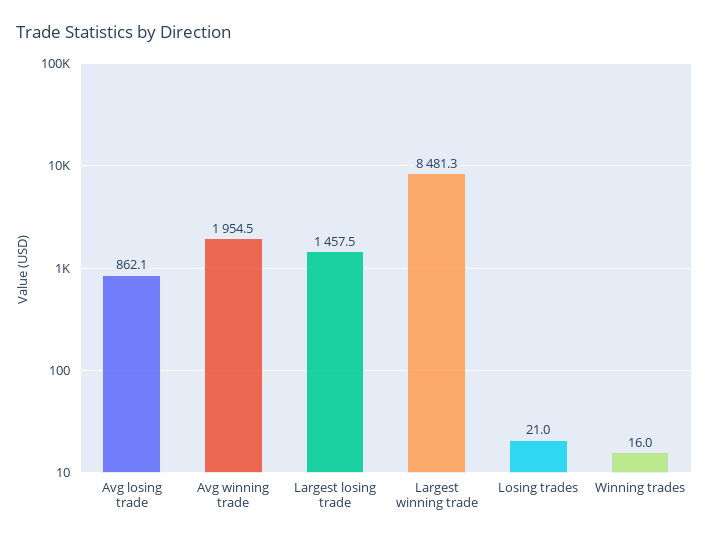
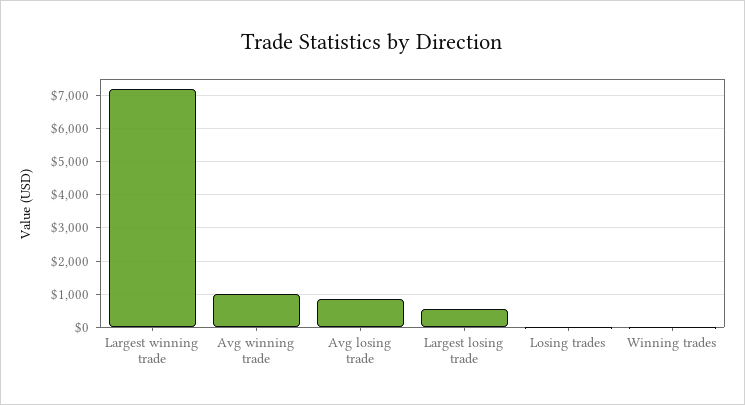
Avg winning trade: 1954.5 -> 1000
Largest losing trade: 1457.5 -> 600
Largest winning trade: 8481.3 -> 7200

